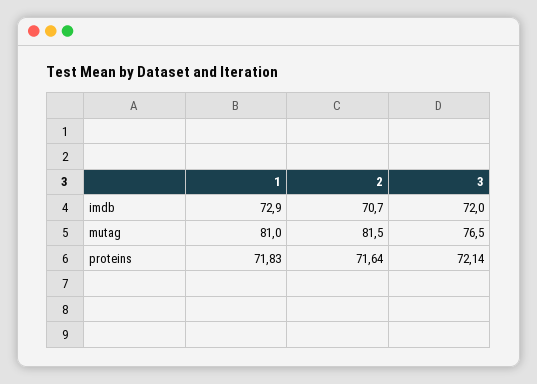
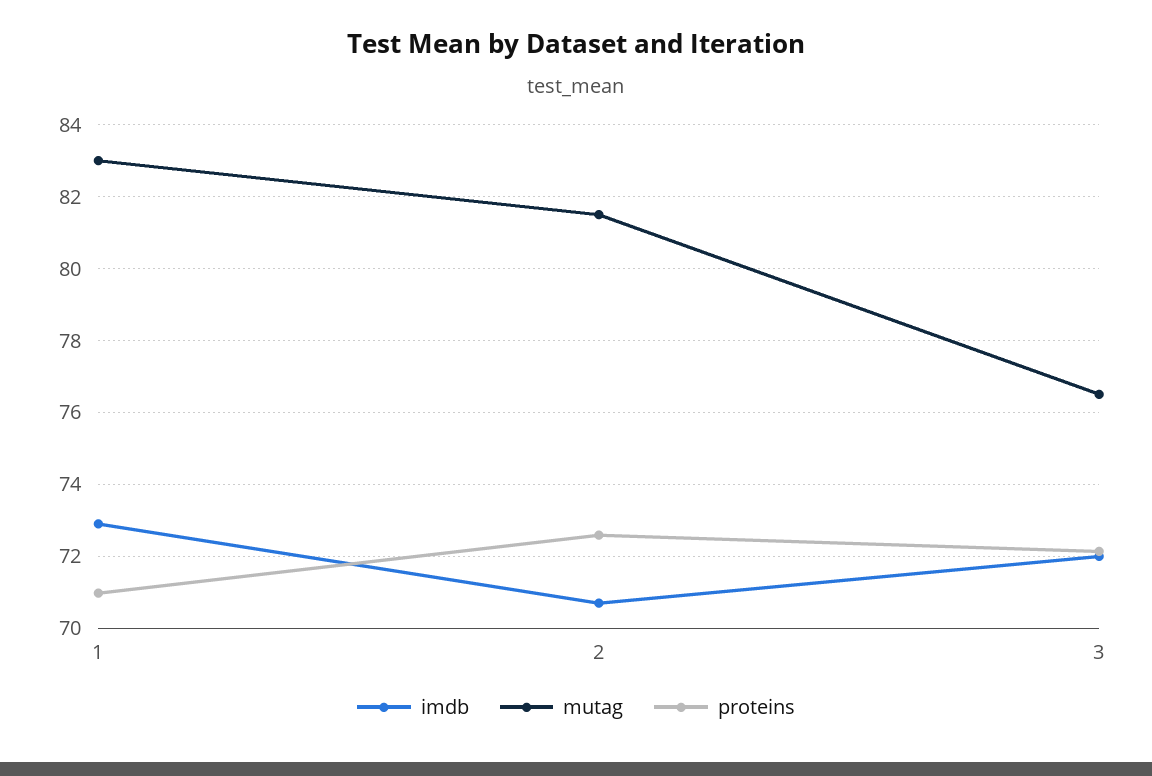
mutag, 1: 81 -> 83
proteins, 1: 71.83 -> 71
proteins, 2: 71.64 -> 72.6

